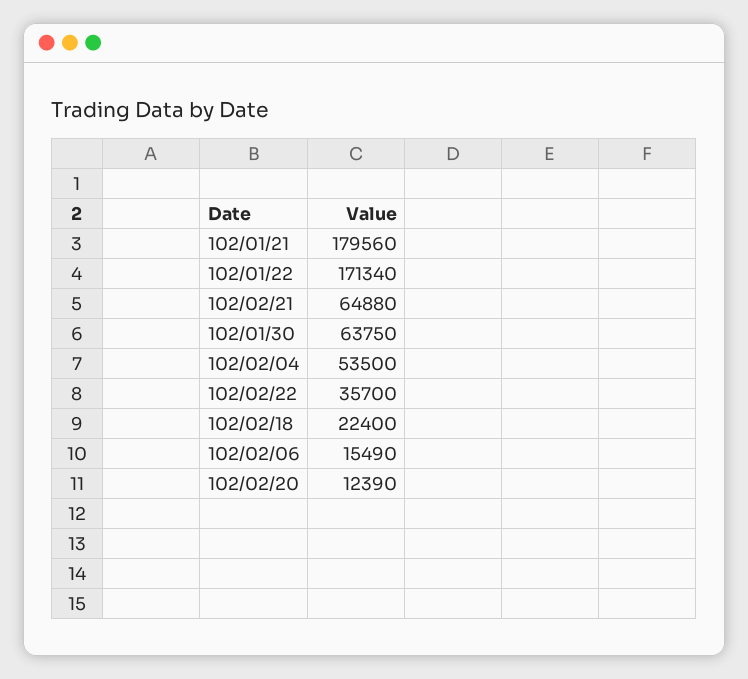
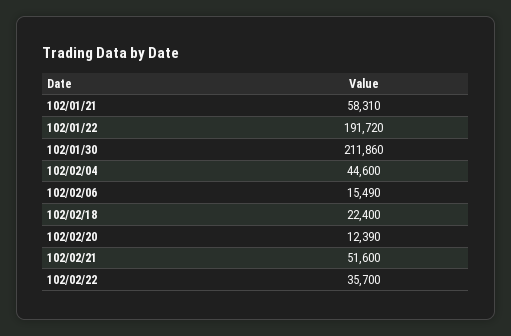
102/01/21: 179560 -> 58310
102/01/22: 171340 -> 191720
102/02/21: 64880 -> 51600
102/01/30: 63750 -> 211860
102/02/04: 53500 -> 44600

